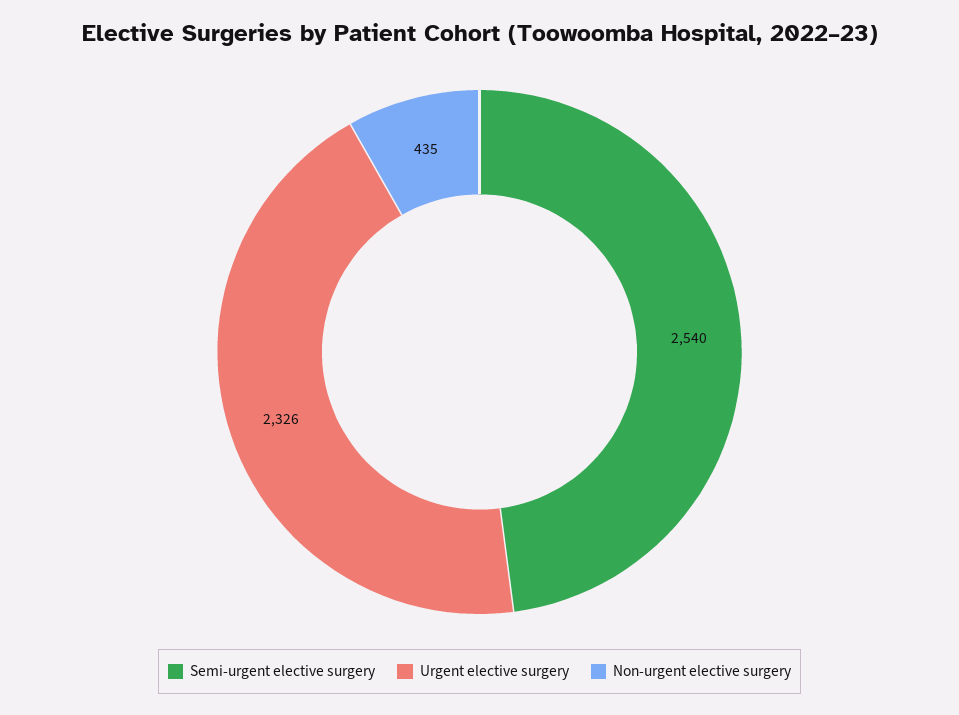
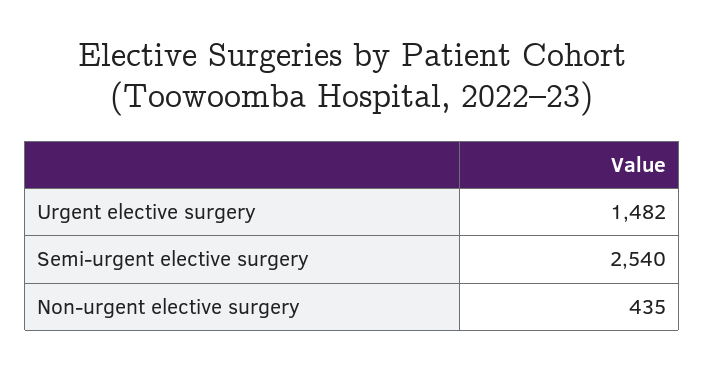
Urgent elective surgery: 2326 -> 1482

